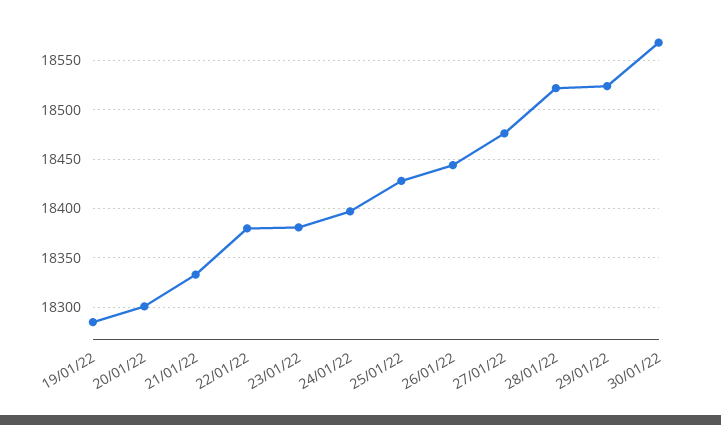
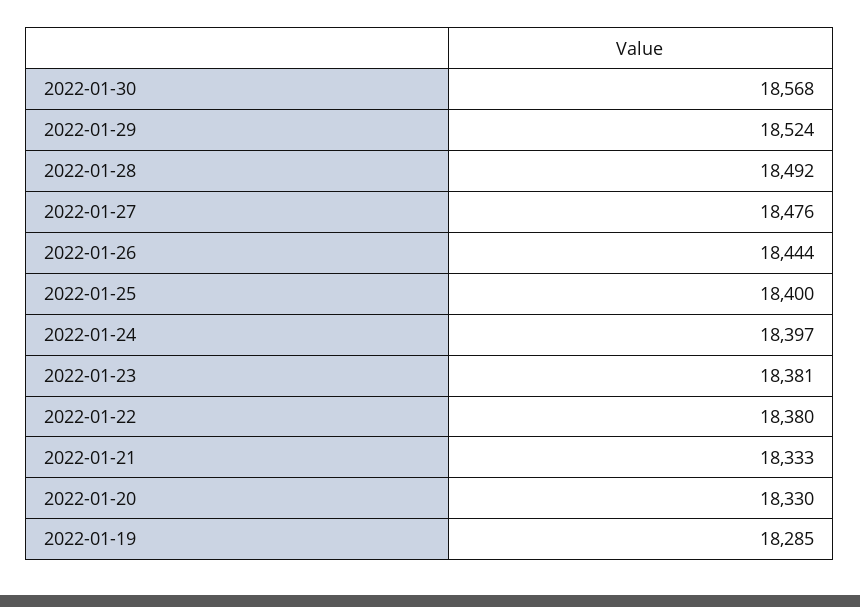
20/01/22: 18300 -> 18330
25/01/22: 18430 -> 18400
28/01/22: 18520 -> 18492

